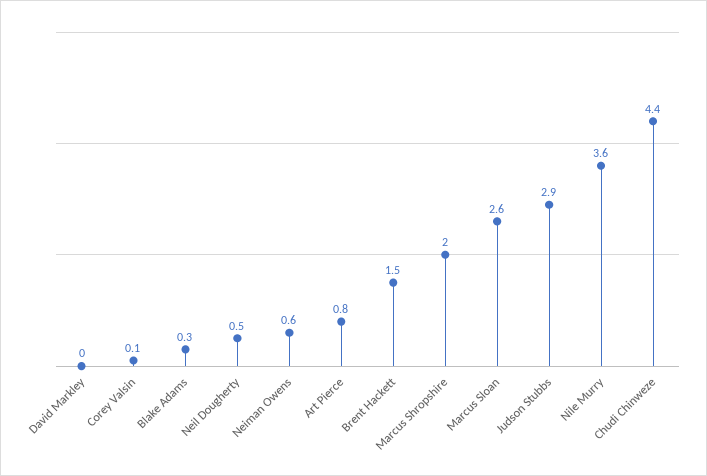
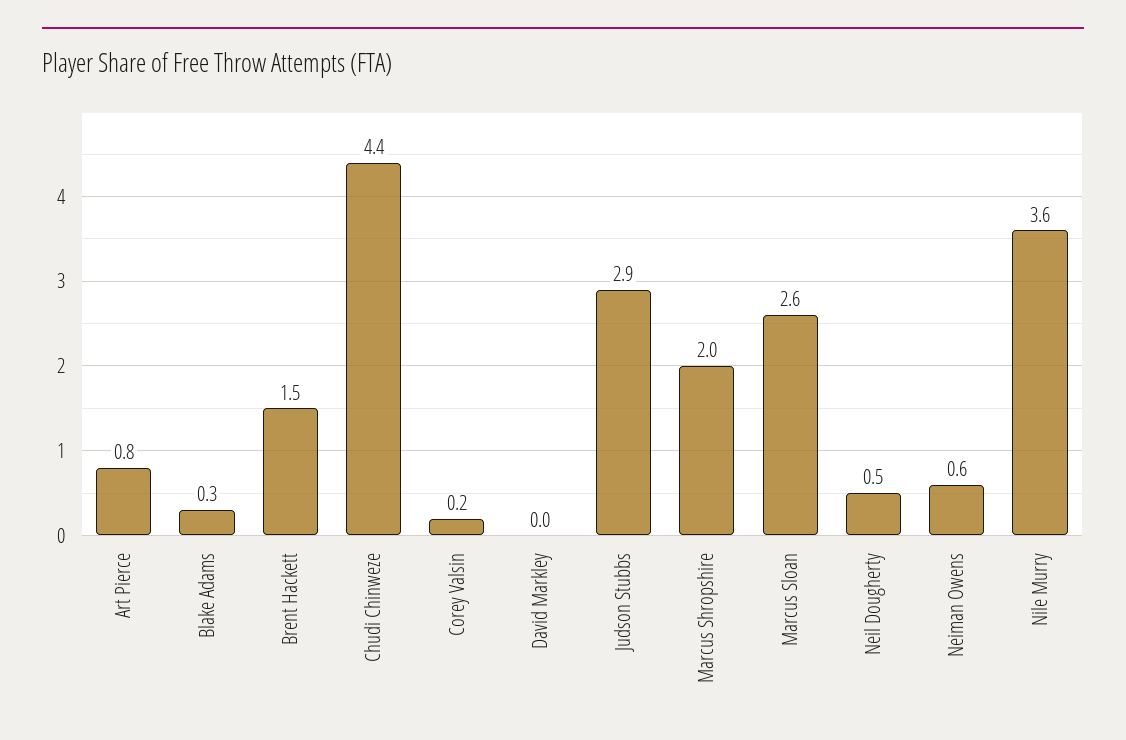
Corey Valsin: 0.1 -> 0.2

